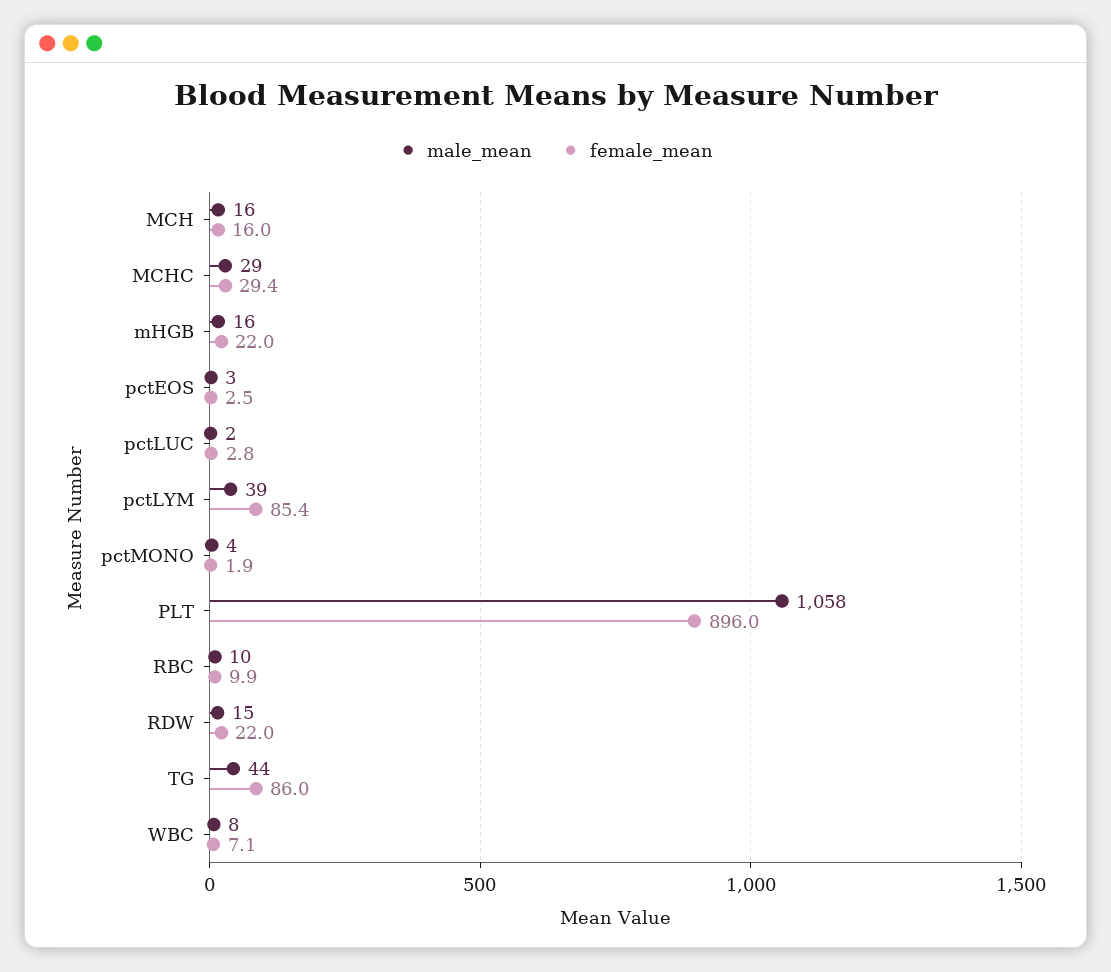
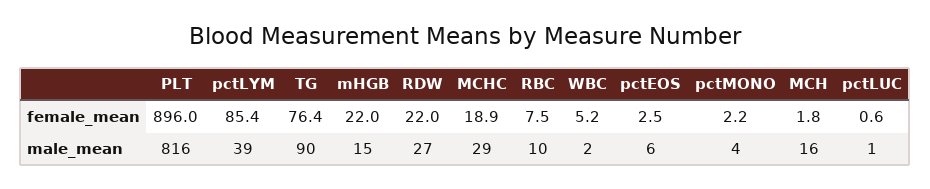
female_mean, MCH: 16 -> 1.8
female_mean, MCHC: 29.4 -> 18.9
male_mean, mHGB: 16 -> 15
male_mean, pctEOS: 3 -> 6
male_mean, pctLUC: 2 -> 1
female_mean, pctLUC: 2.8 -> 0.6
female_mean, pctMONO: 1.9 -> 2.2
male_mean, PLT: 1058 -> 816
female_mean, RBC: 9.9 -> 7.5
male_mean, RDW: 15 -> 27
male_mean, TG: 44 -> 90
female_mean, TG: 86 -> 76.4
male_mean, WBC: 8 -> 2
female_mean, WBC: 7.1 -> 5.2

